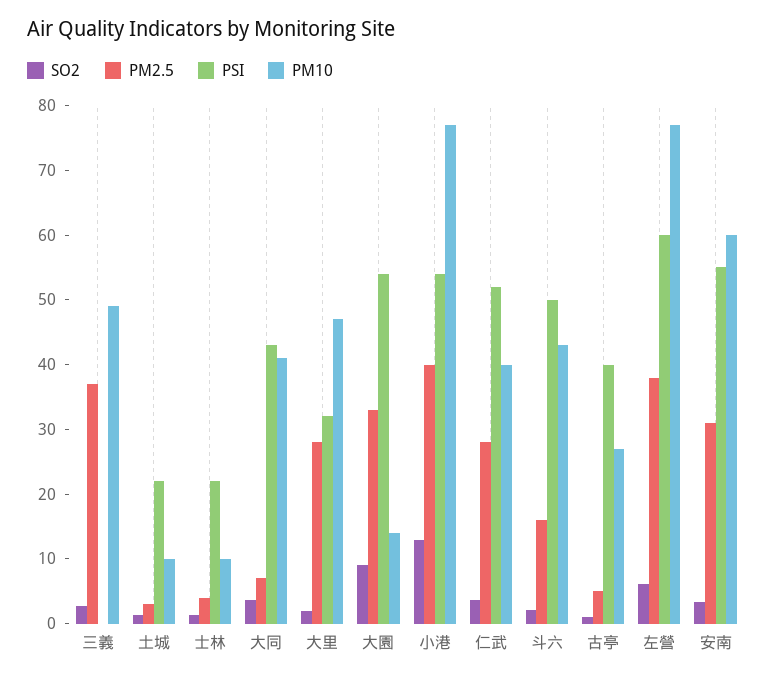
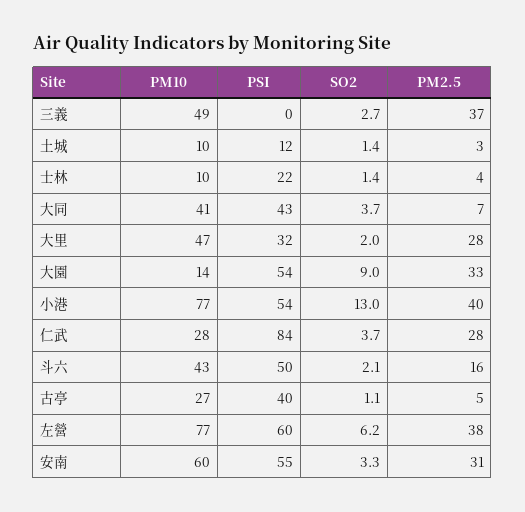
PSI, 土城: 22 -> 12
PSI, 仁武: 52 -> 84
PM10, 仁武: 40 -> 28

